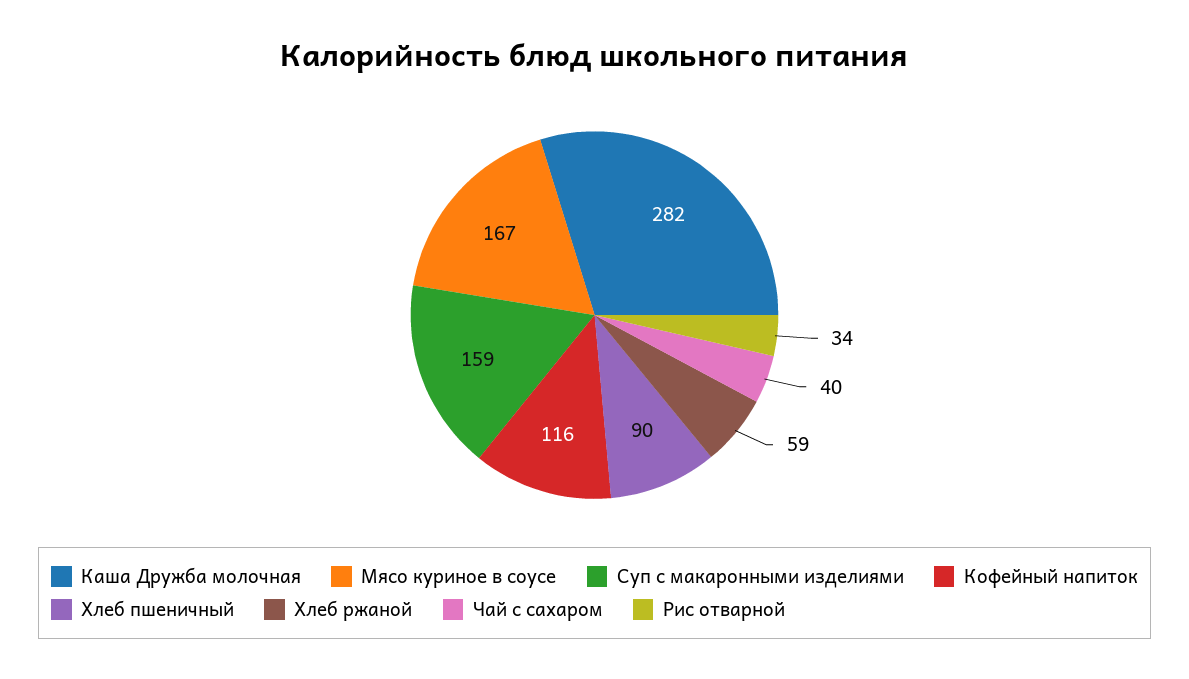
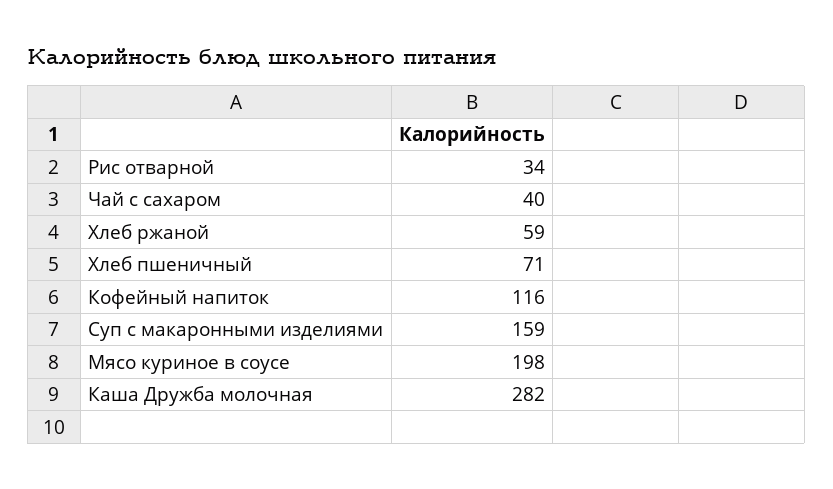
Мясо куриное в соусе: 167 -> 198
Хлеб пшеничный: 90 -> 71

